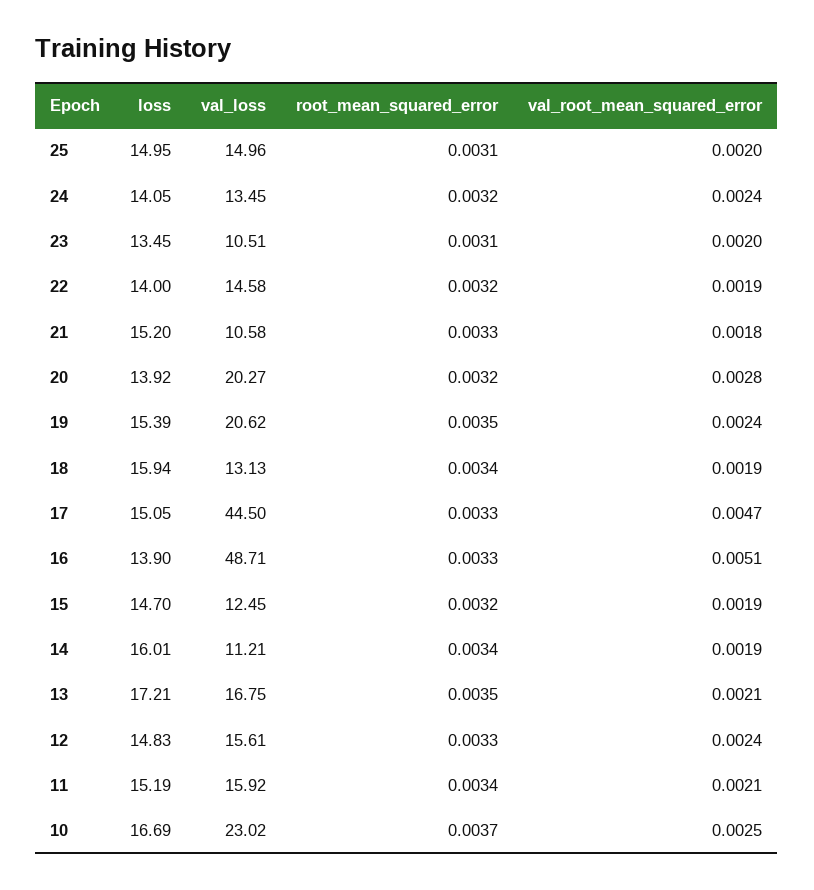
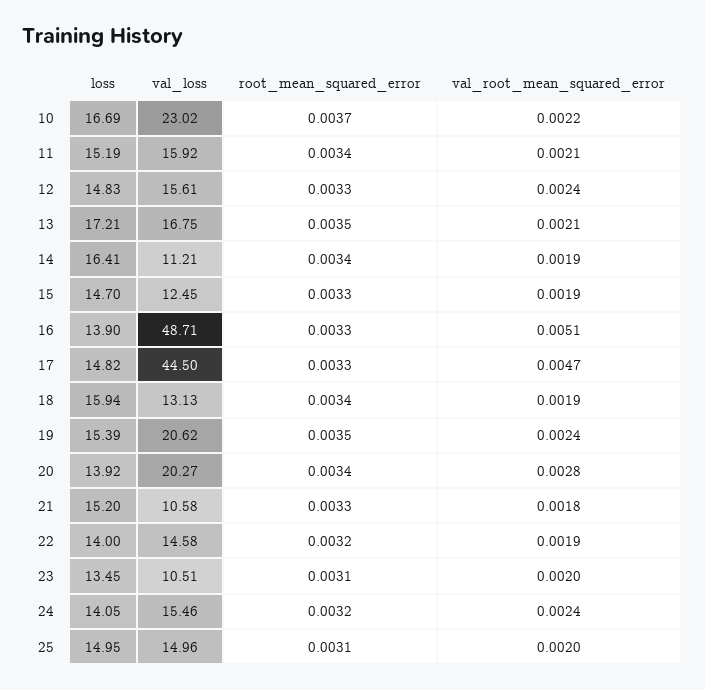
val_loss, 24: 13.45 -> 15.46
root_mean_squared_error, 20: 0.0032 -> 0.0034
loss, 17: 15.05 -> 14.82
root_mean_squared_error, 15: 0.0032 -> 0.0033
loss, 14: 16.01 -> 16.41
val_root_mean_squared_error, 10: 0.0025 -> 0.0022

